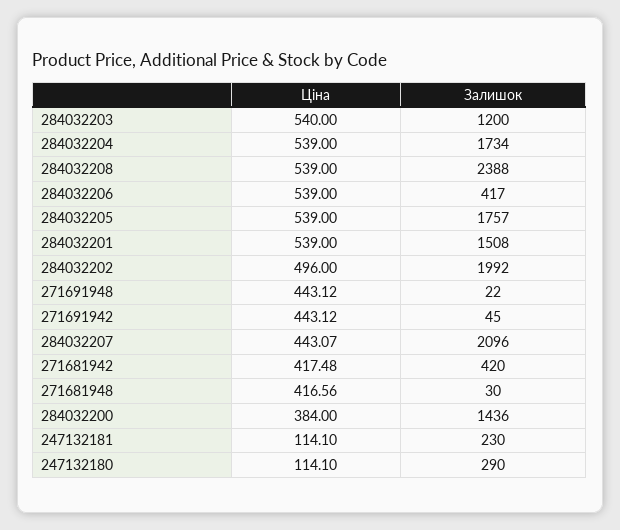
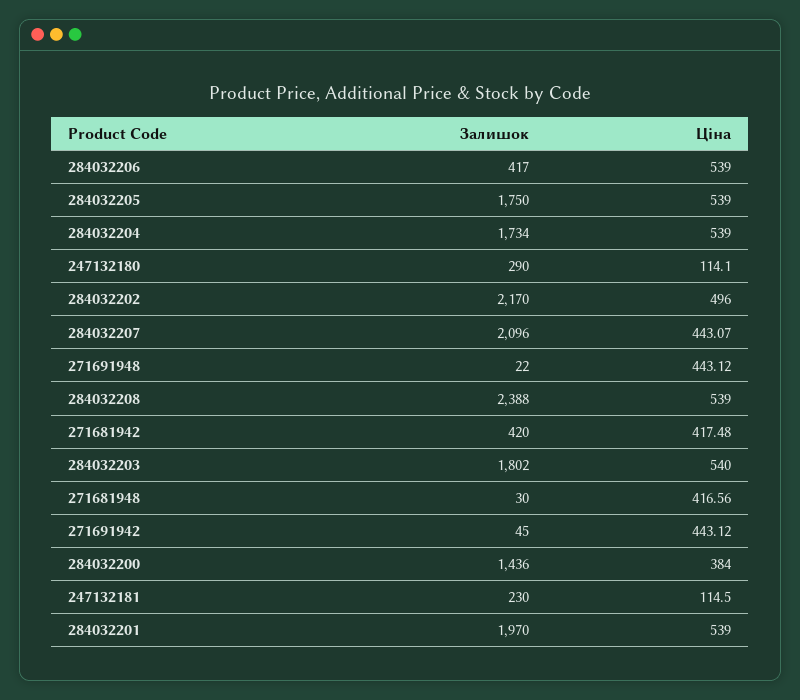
Залишок, 284032203: 1200 -> 1802
Залишок, 284032205: 1757 -> 1750
Залишок, 284032201: 1508 -> 1970
Залишок, 284032202: 1992 -> 2170
Ціна, 247132181: 114.1 -> 114.5

